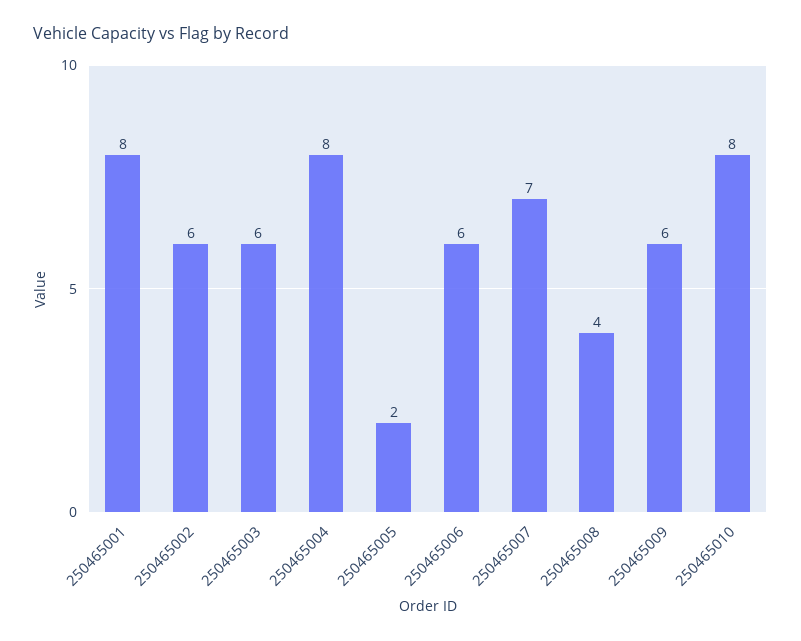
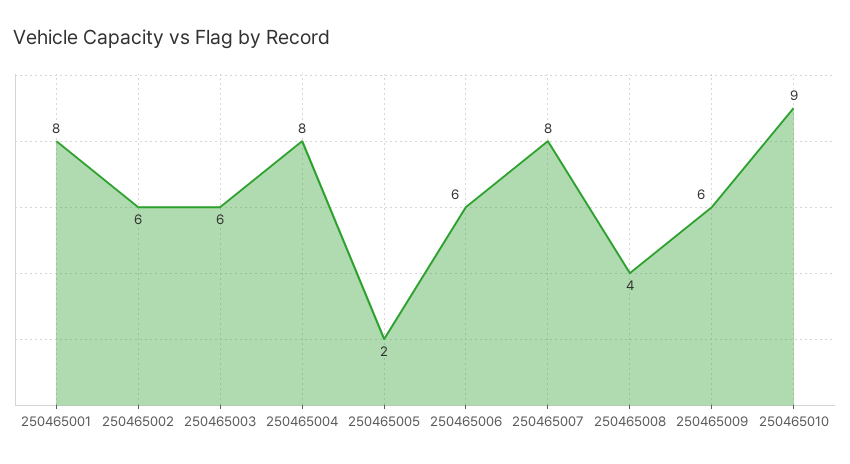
250465007: 7 -> 8
250465010: 8 -> 9

